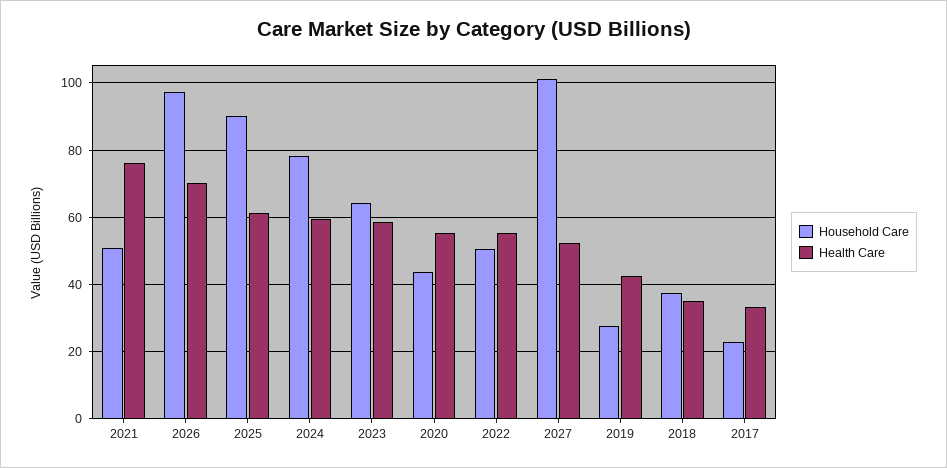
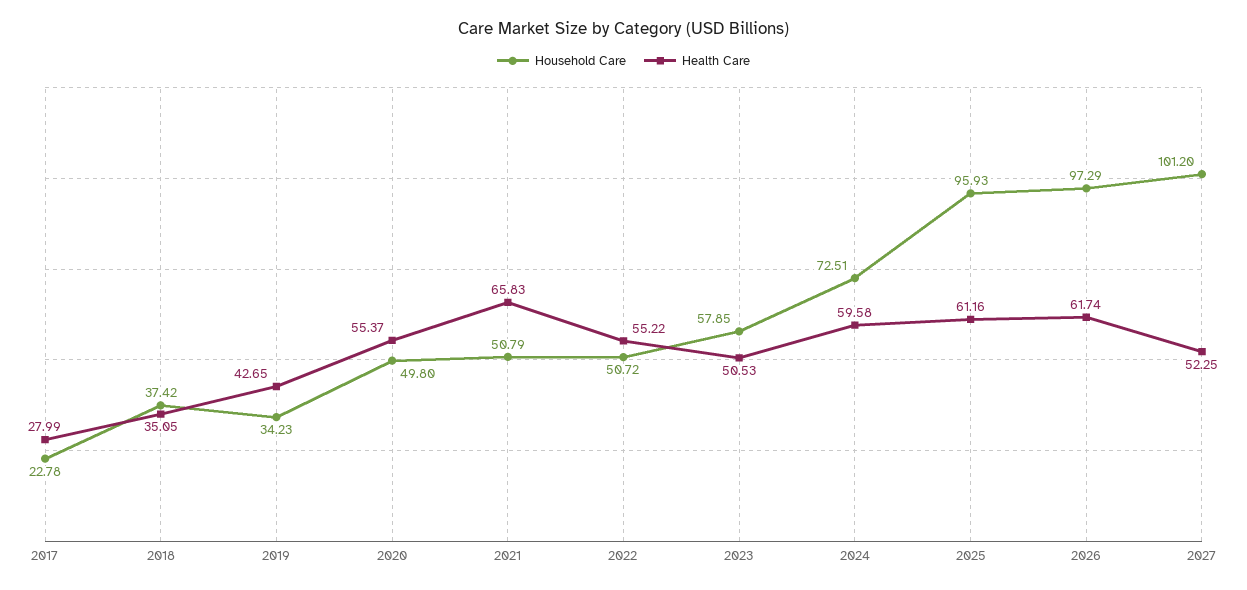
Health Care, 2021: 76 -> 65.83
Health Care, 2026: 70 -> 61.74
Household Care, 2025: 90 -> 95.93
Household Care, 2024: 78 -> 72.51
Household Care, 2023: 64 -> 57.85
Health Care, 2023: 58 -> 50.53
Household Care, 2020: 44 -> 49.8
Household Care, 2019: 28 -> 34.23
Health Care, 2017: 34 -> 27.99

